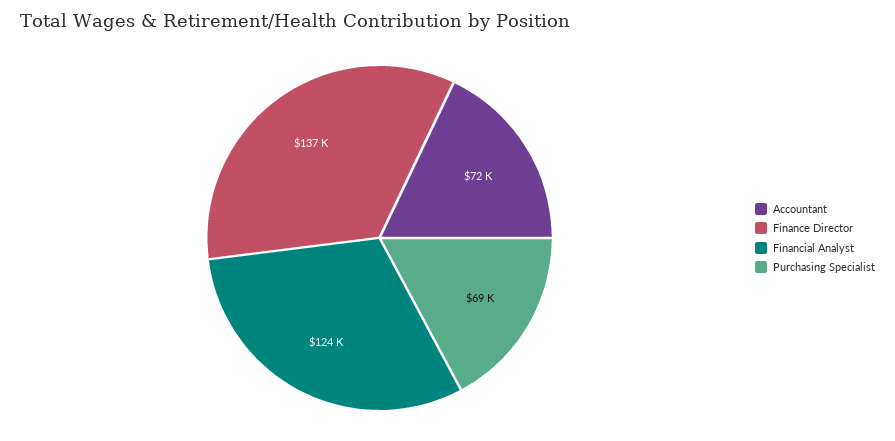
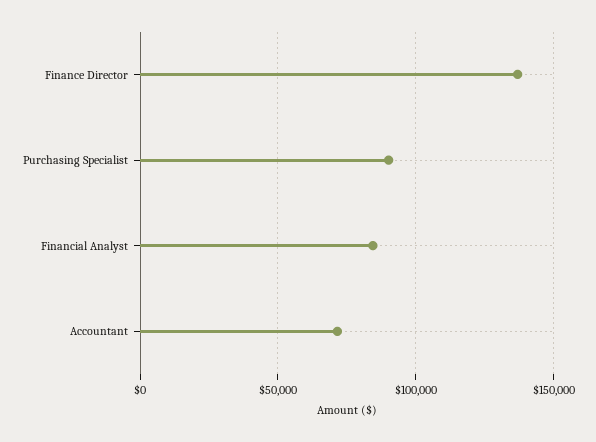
Financial Analyst: 124000 -> 85000
Purchasing Specialist: 69000 -> 90000

